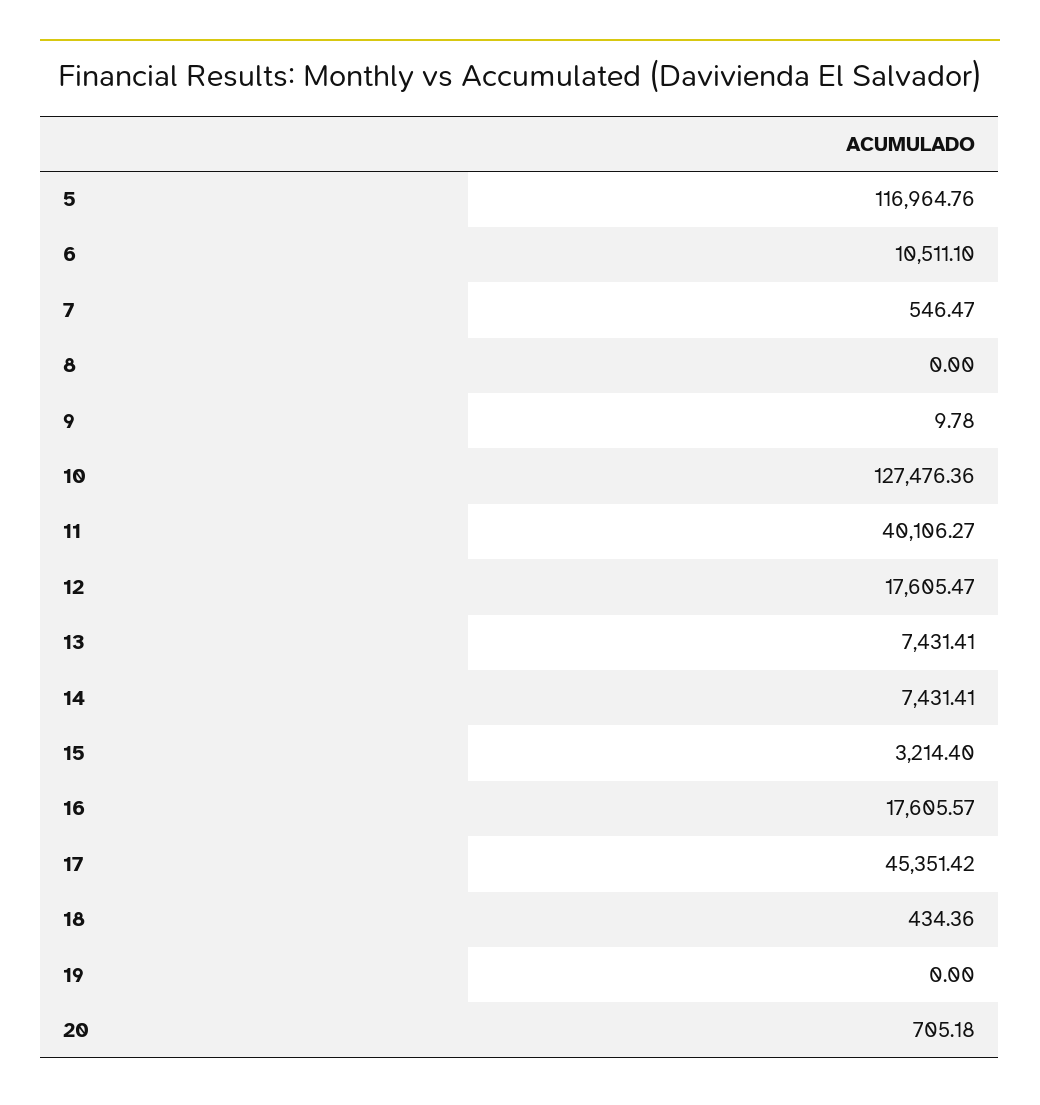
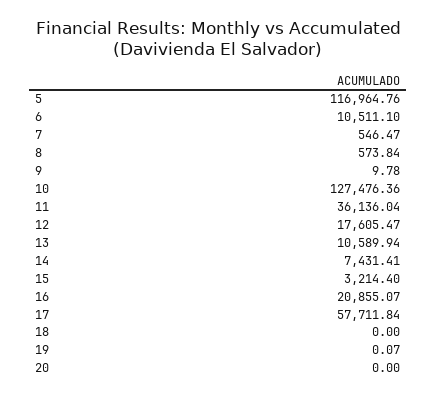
8: 0 -> 573.84
11: 40106.27 -> 36136.04
13: 7431.41 -> 10589.94
16: 17605.57 -> 20855.07
17: 45351.42 -> 57711.84
18: 434.36 -> 0
19: 0 -> 0.07
20: 705.18 -> 0

